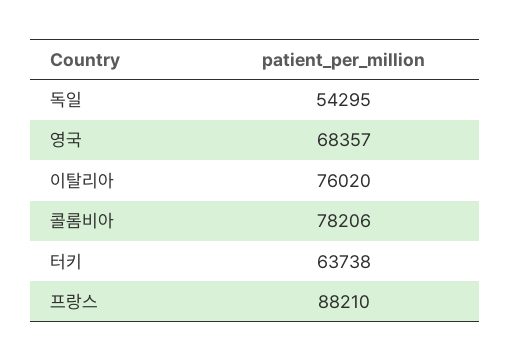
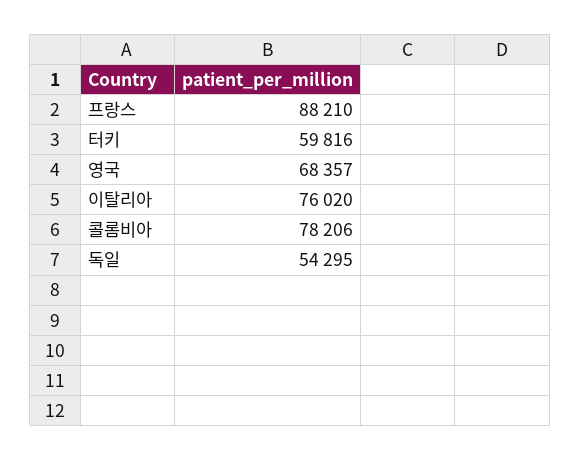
터키: 63738 -> 59816

